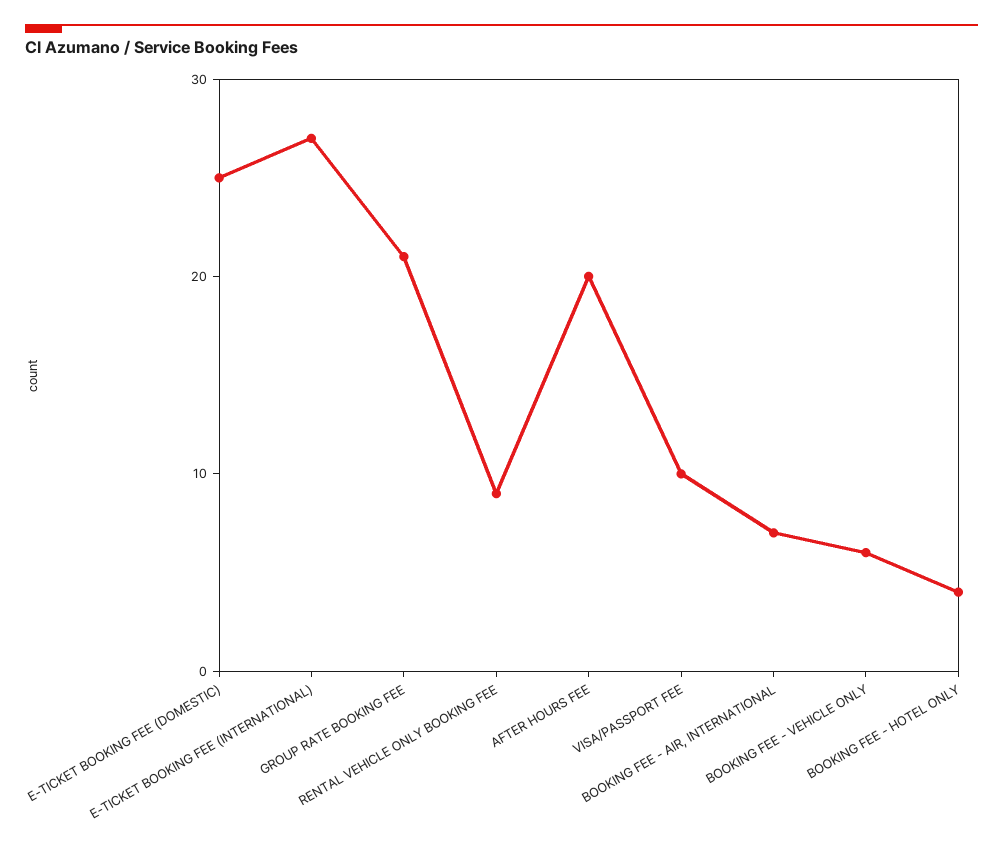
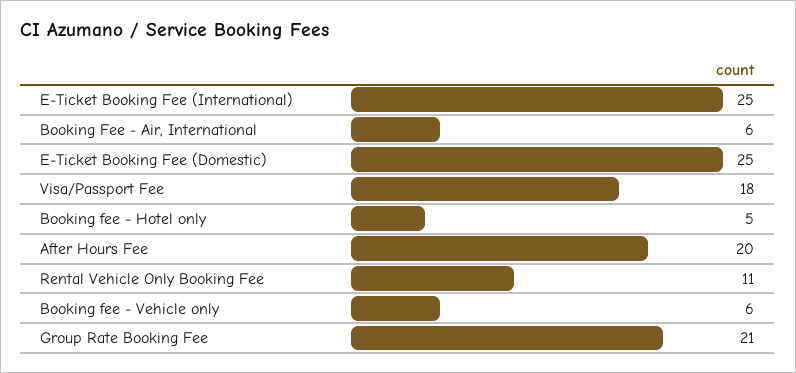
E-TICKET BOOKING FEE (INTERNATIONAL): 27 -> 25
RENTAL VEHICLE ONLY BOOKING FEE: 9 -> 11
VISA/PASSPORT FEE: 10 -> 18
BOOKING FEE - AIR, INTERNATIONAL: 7 -> 6
BOOKING FEE - HOTEL ONLY: 4 -> 5

